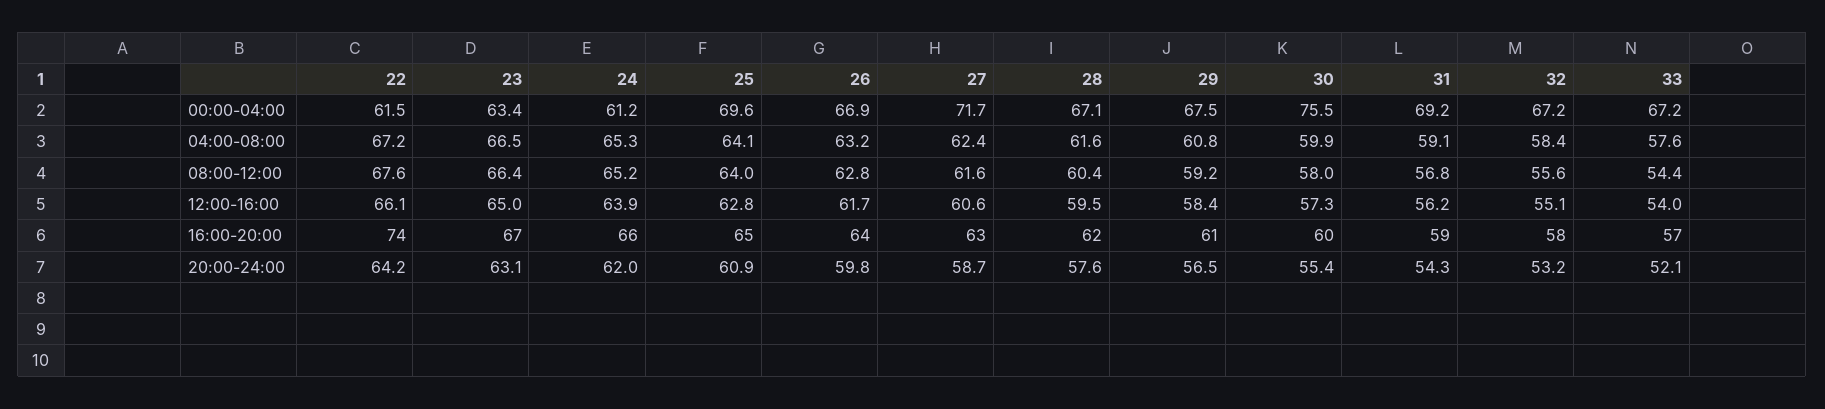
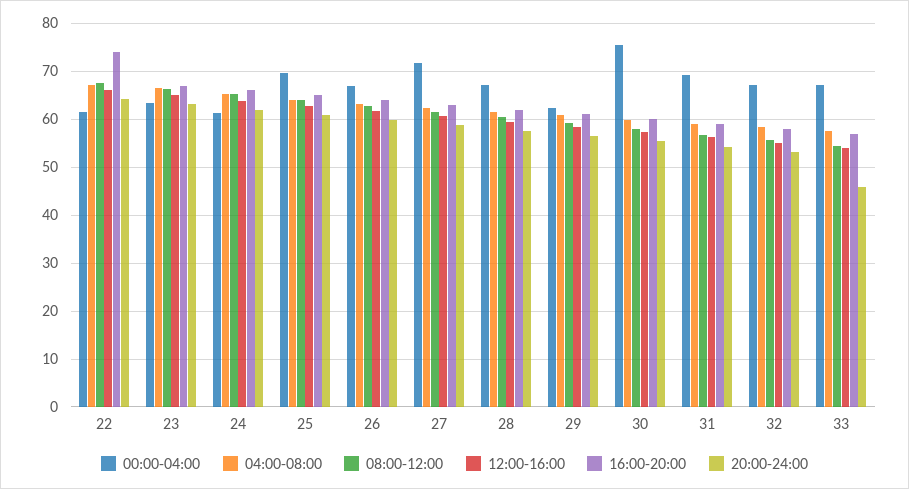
00:00-04:00, 29: 67.5 -> 62
20:00-24:00, 33: 52.1 -> 46

